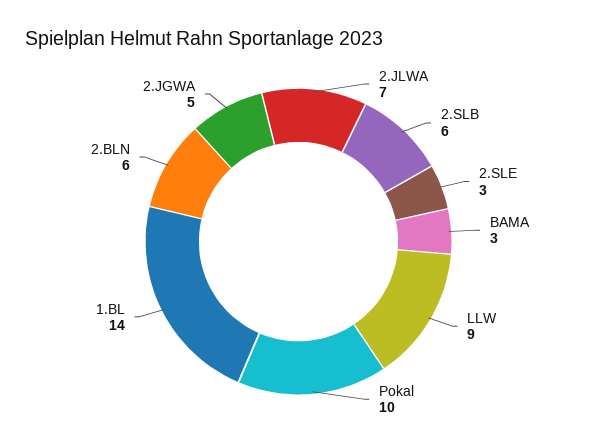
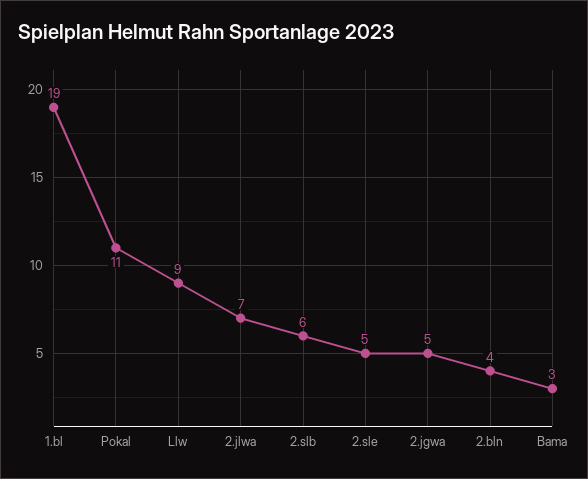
2.SLE: 3 -> 5
Pokal: 10 -> 11
1.BL: 14 -> 19
2.BLN: 6 -> 4

